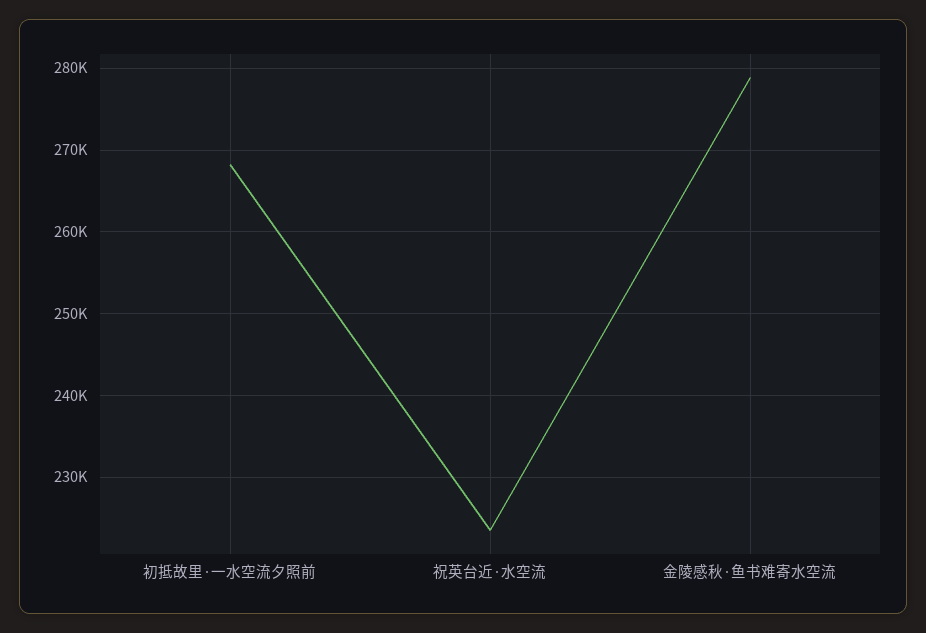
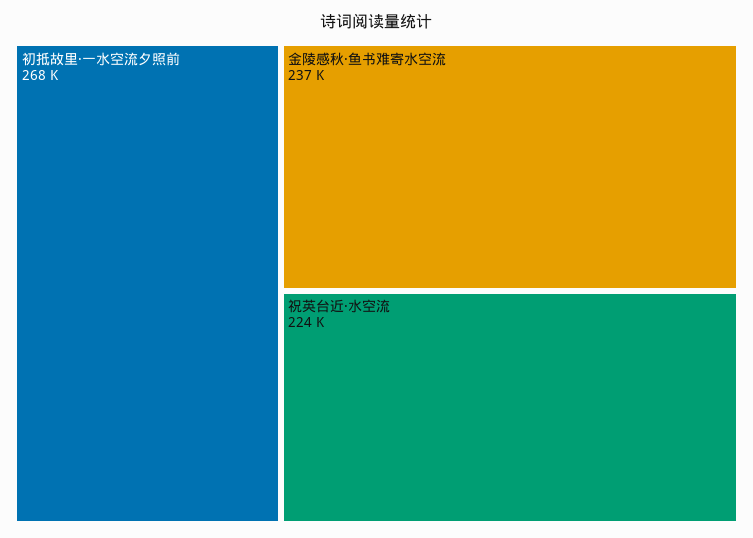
金陵感秋·鱼书难寄水空流: 279000 -> 237000

